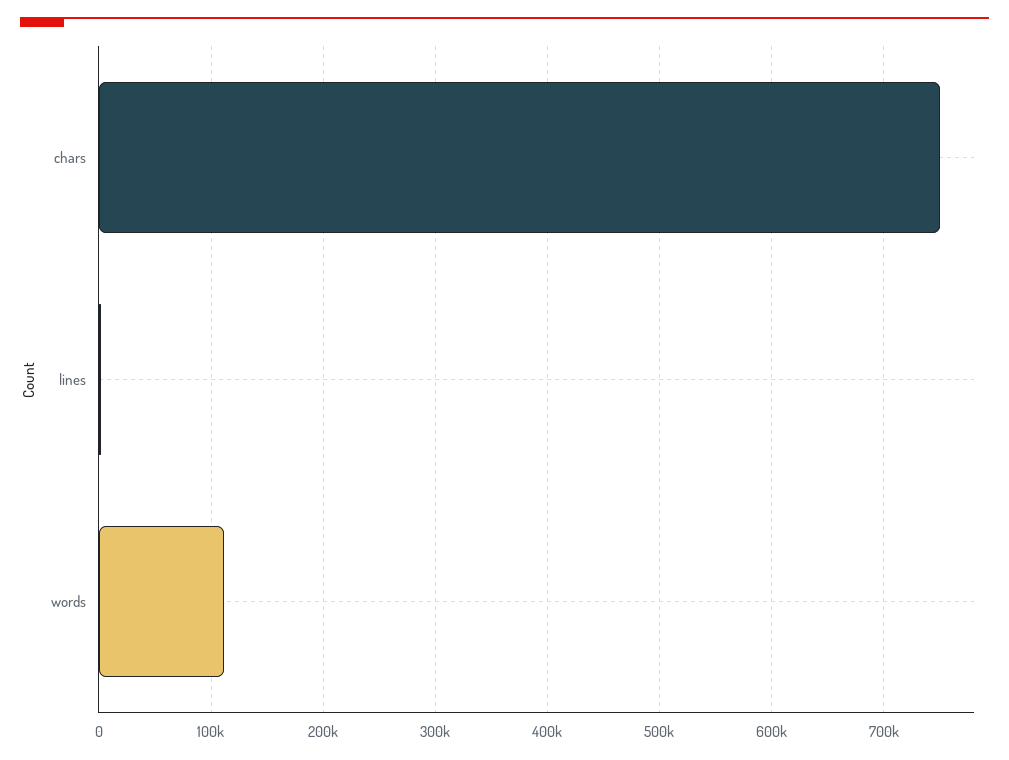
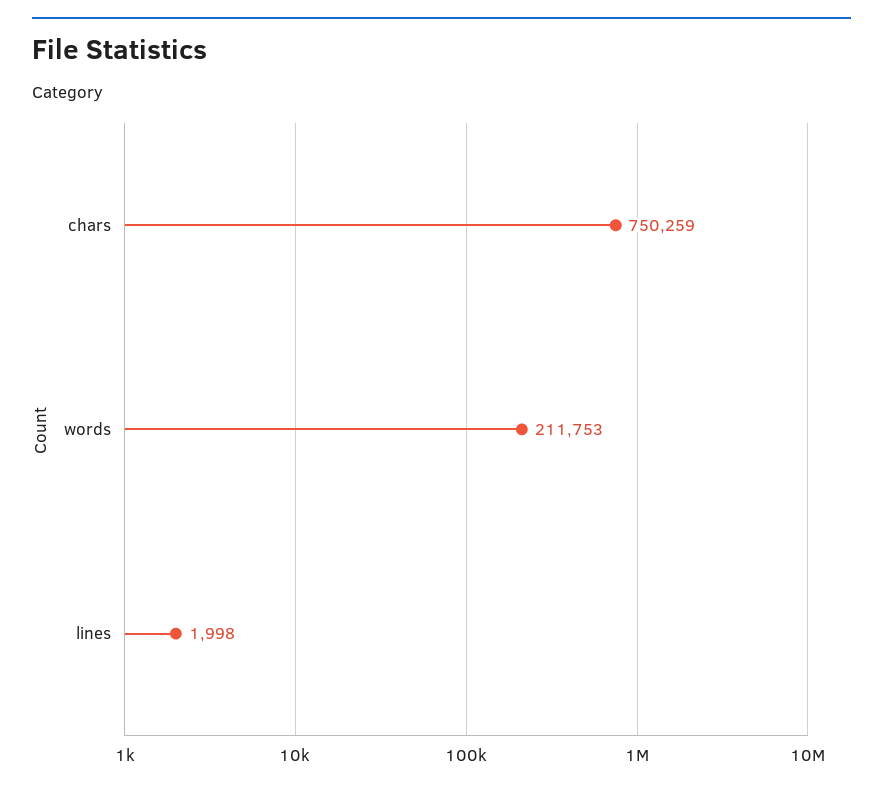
words: 110000 -> 211753

